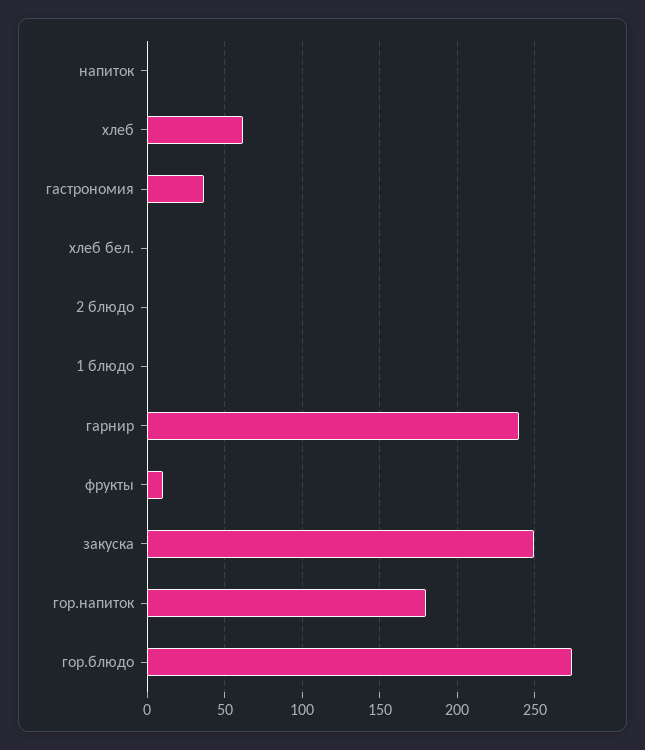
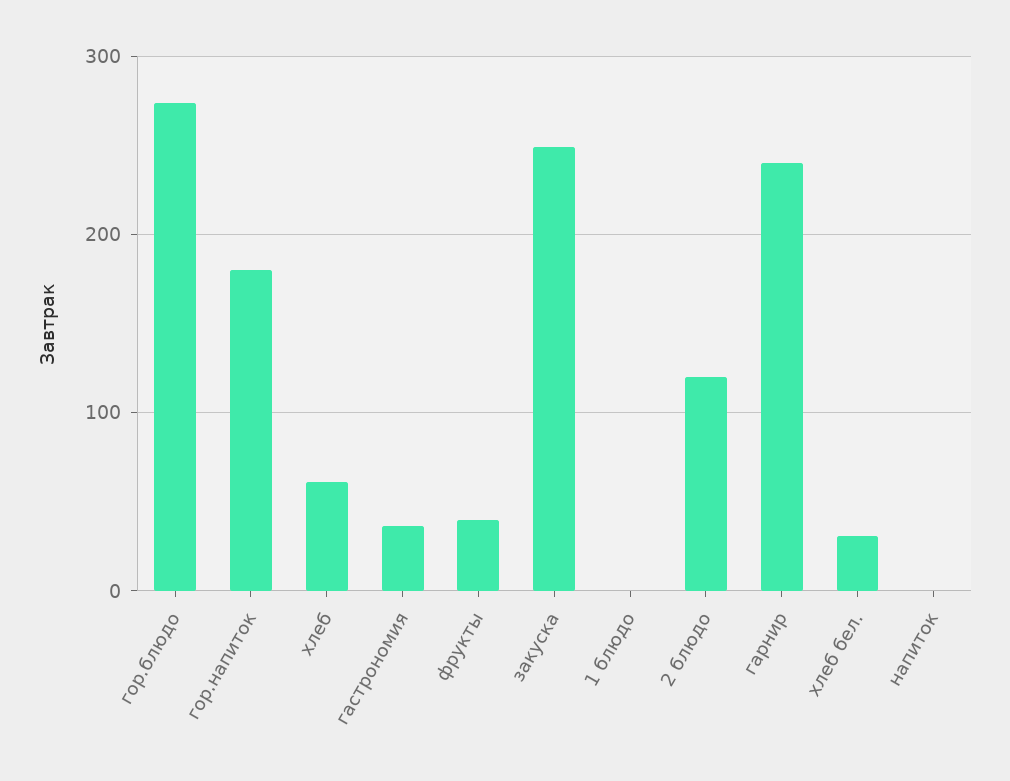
хлеб бел.: 0 -> 30
2 блюдо: 0 -> 120
фрукты: 10 -> 40

